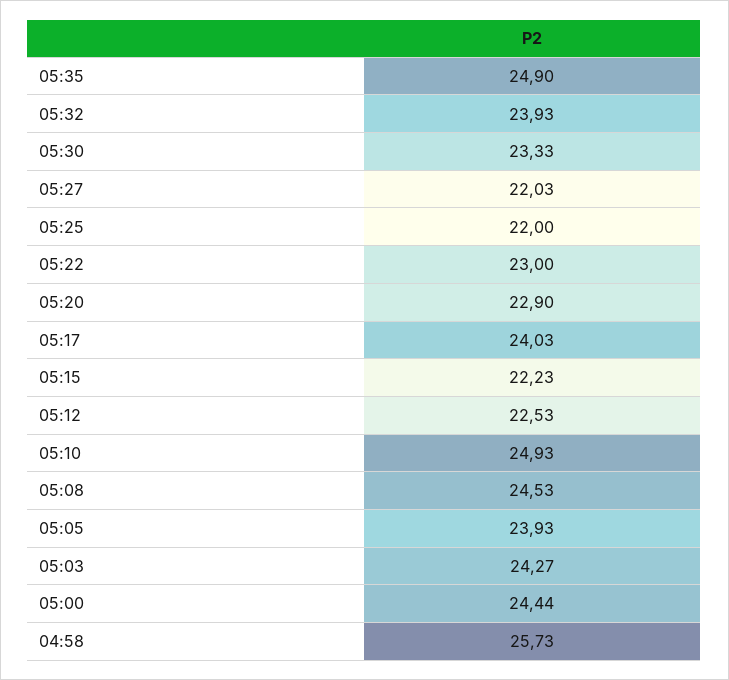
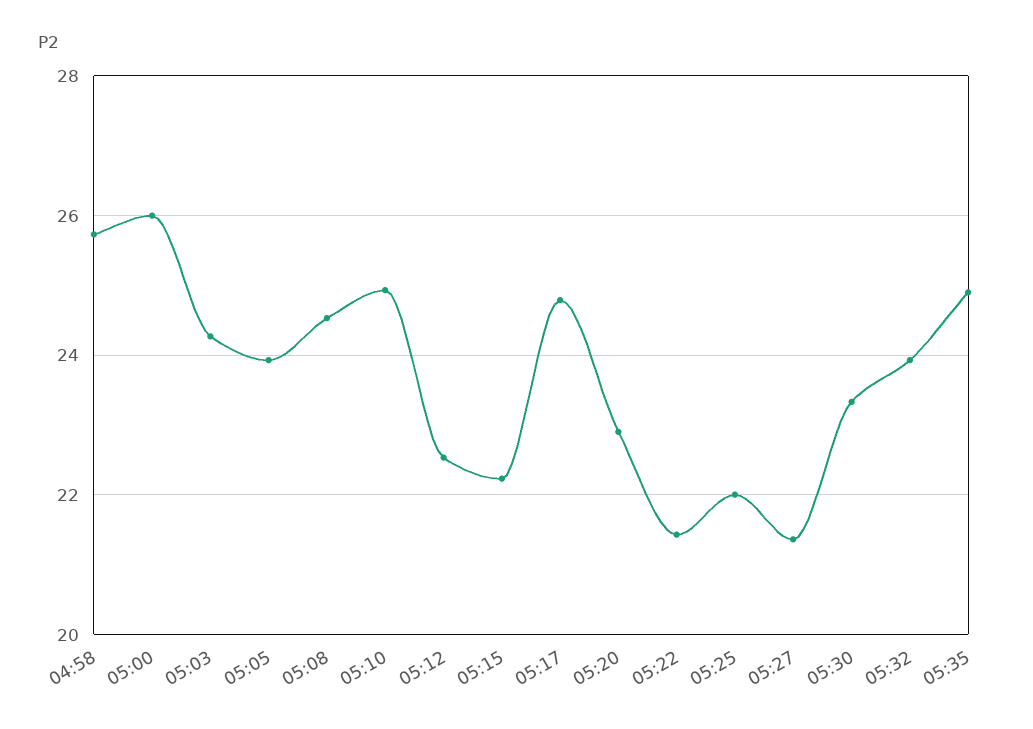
05:27: 22.03 -> 21.4
05:22: 23 -> 21.4
05:17: 24.03 -> 24.8
05:00: 24.44 -> 26

